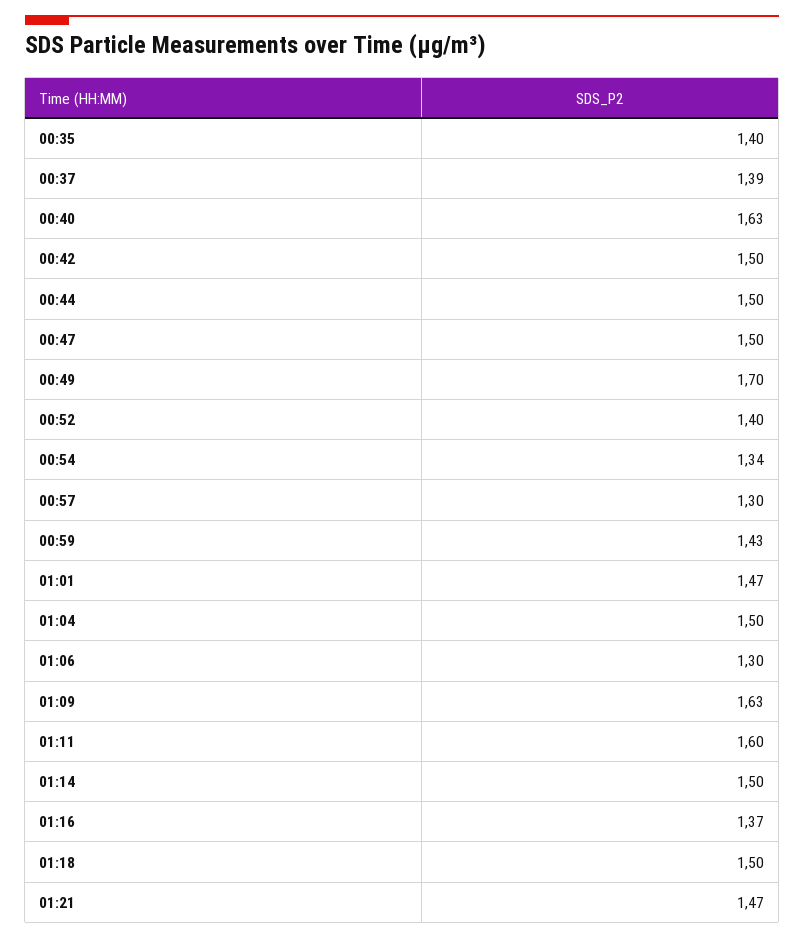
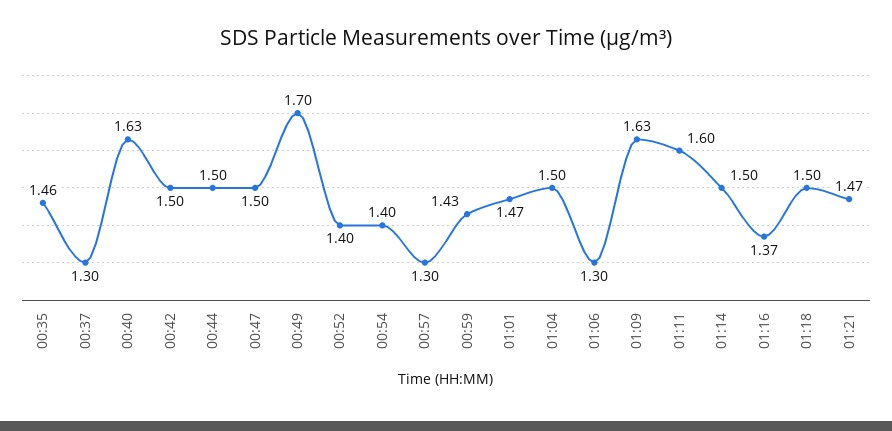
00:35: 1.4 -> 1.46
00:37: 1.39 -> 1.3
00:54: 1.34 -> 1.4

